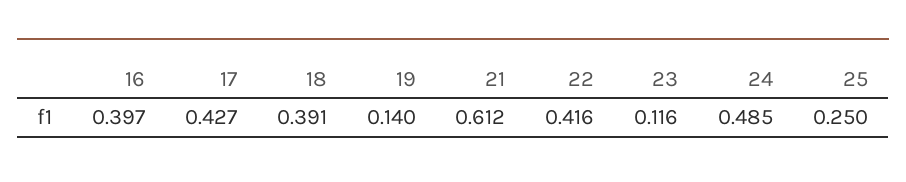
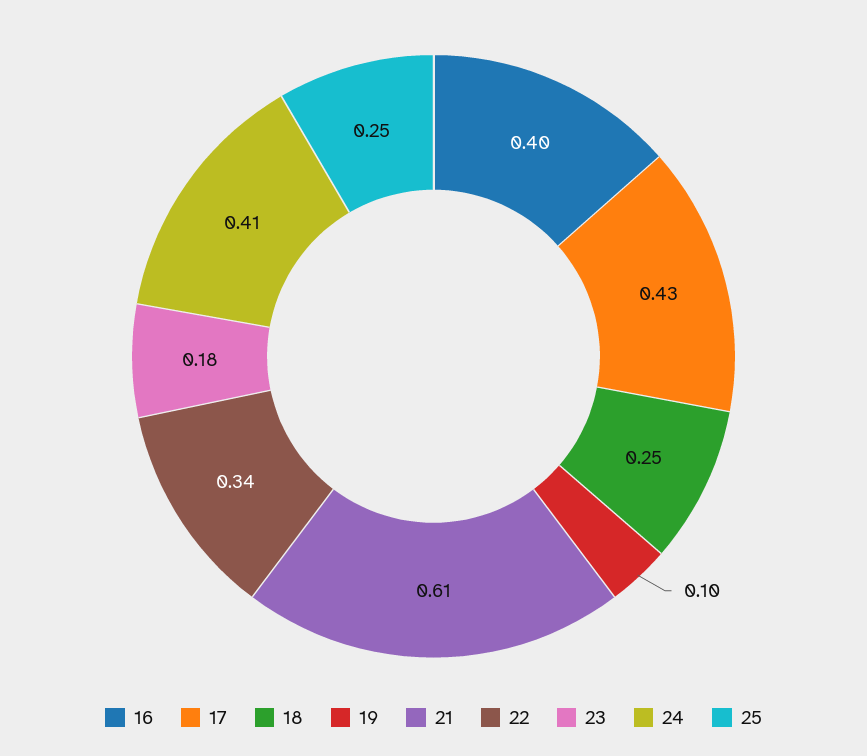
18: 0.391 -> 0.25
19: 0.14 -> 0.1
22: 0.416 -> 0.34
23: 0.116 -> 0.18
24: 0.485 -> 0.41

